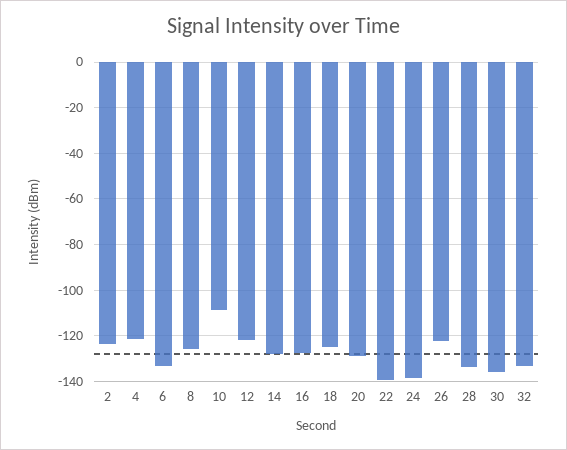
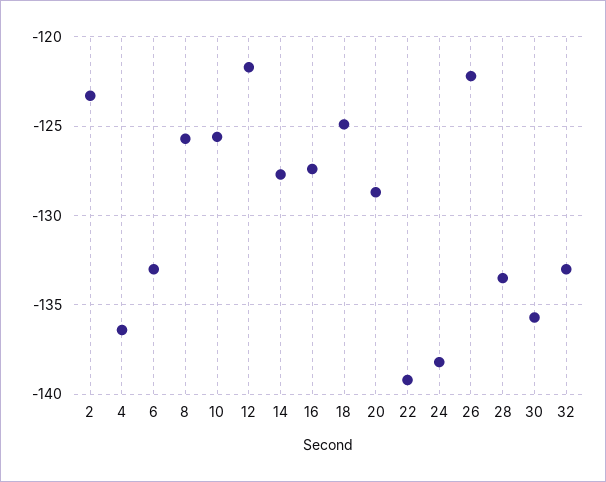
4: -120 -> -136.5
10: -110 -> -125.5

